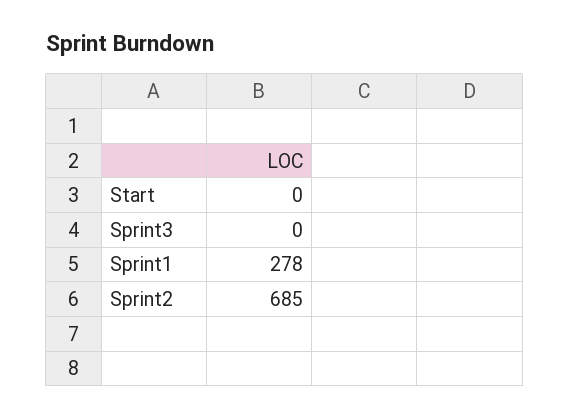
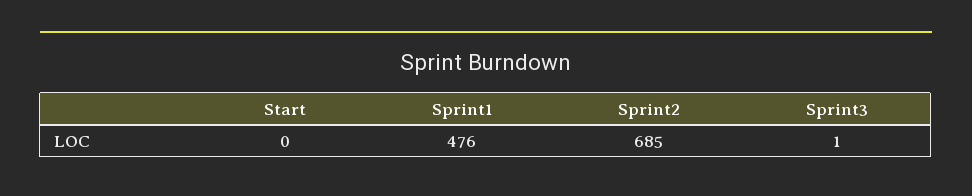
Sprint3: 0 -> 1
Sprint1: 278 -> 476

